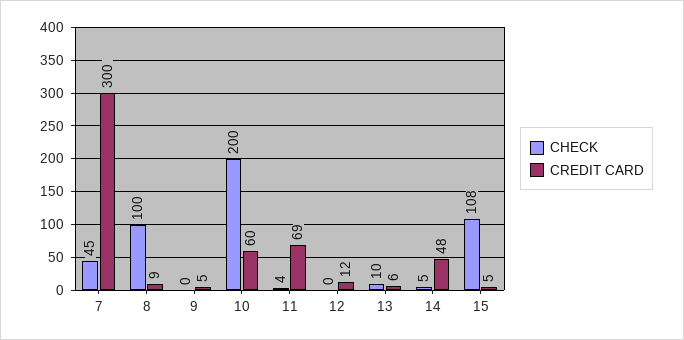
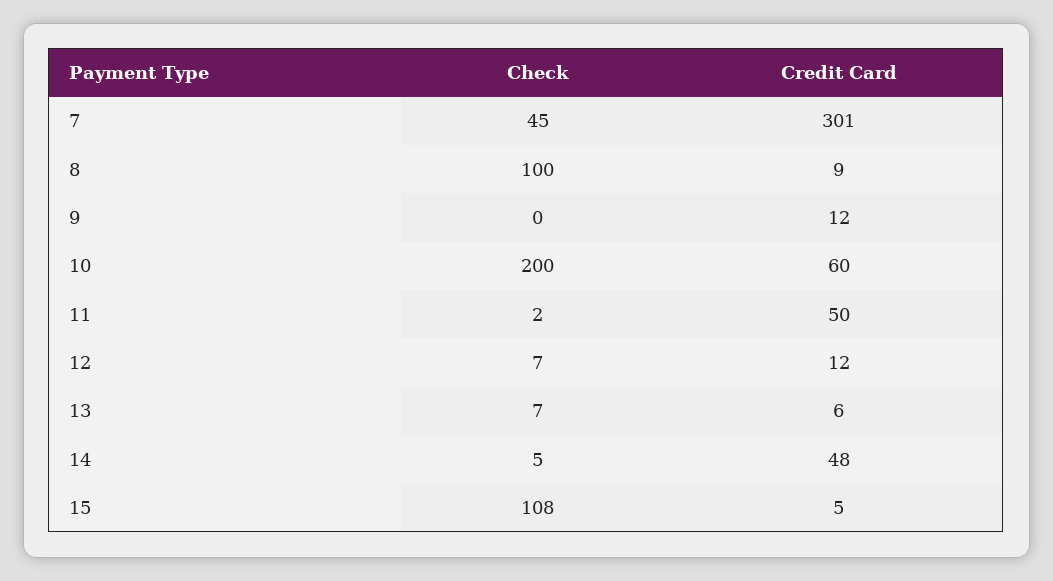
CREDIT CARD, 7: 300 -> 301
CREDIT CARD, 9: 5 -> 12
CHECK, 11: 4 -> 2
CREDIT CARD, 11: 69 -> 50
CHECK, 12: 0 -> 7
CHECK, 13: 10 -> 7

